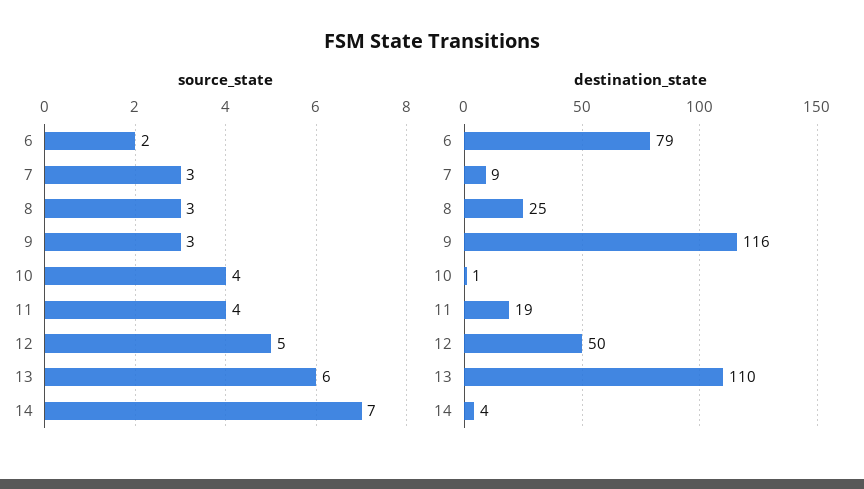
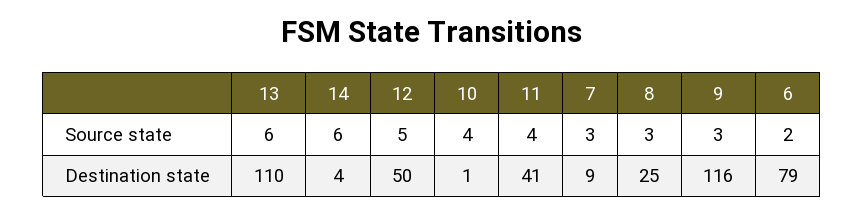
source_state, 14: 7 -> 6
destination_state, 11: 19 -> 41

